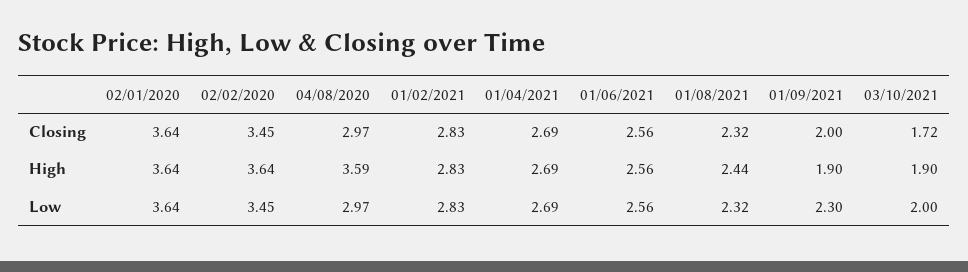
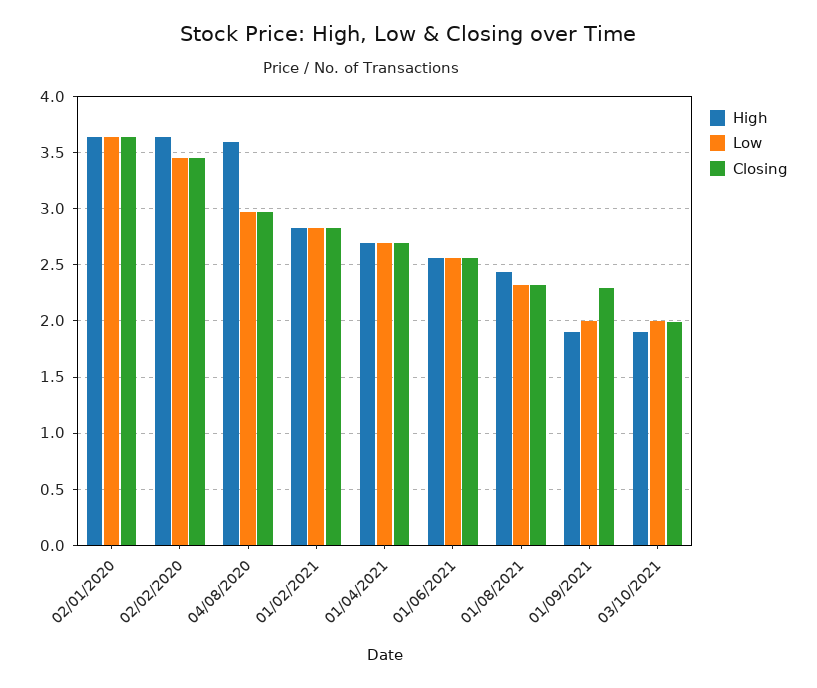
Closing, 01/09/2021: 2 -> 2.3
Closing, 03/10/2021: 1.72 -> 2
Low, 01/09/2021: 2.3 -> 2

